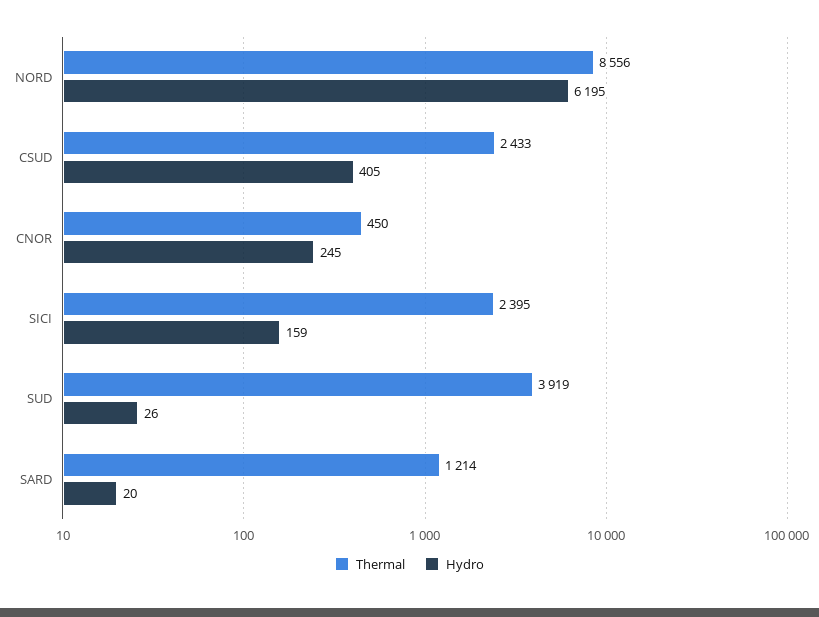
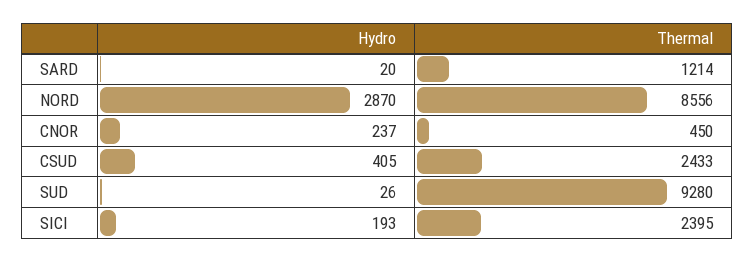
Hydro, NORD: 6195 -> 2870
Hydro, CNOR: 245 -> 237
Hydro, SICI: 159 -> 193
Thermal, SUD: 3919 -> 9280

